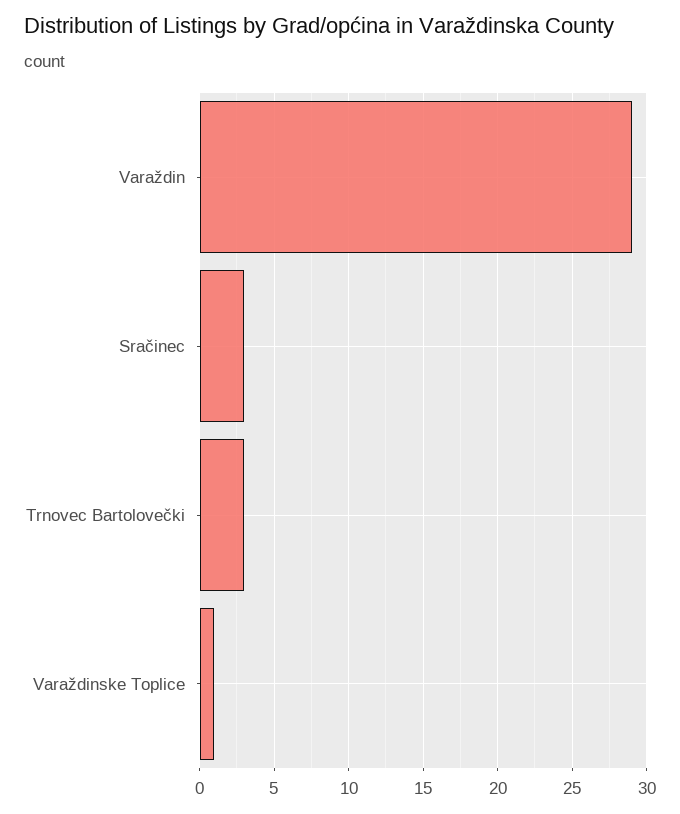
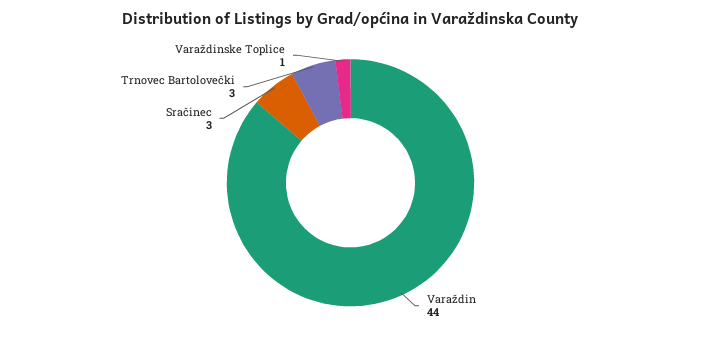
Varaždin: 29 -> 44

